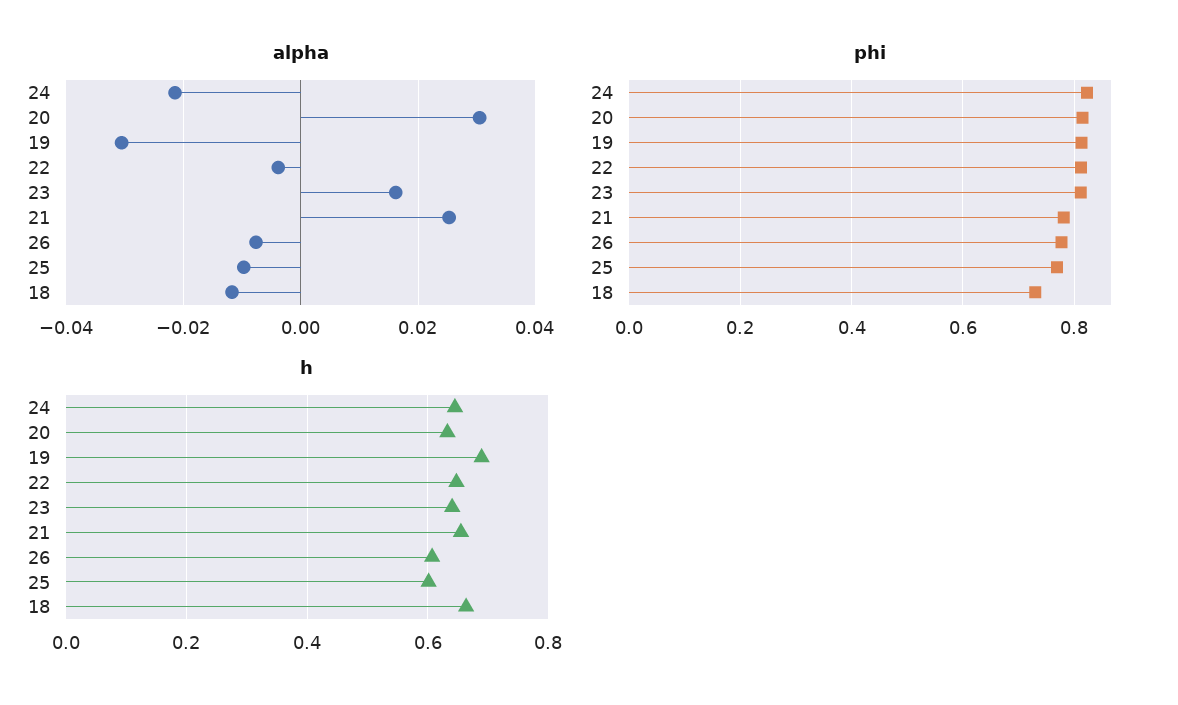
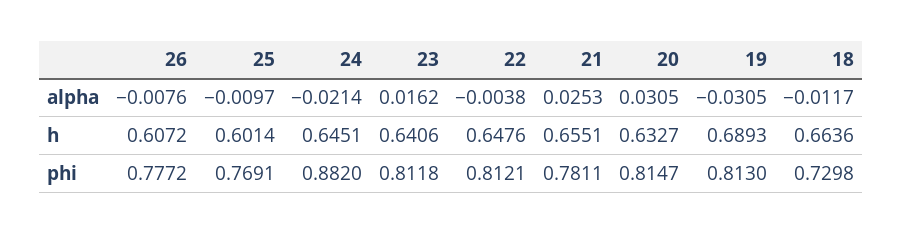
phi, 24: 0.82 -> 0.882

